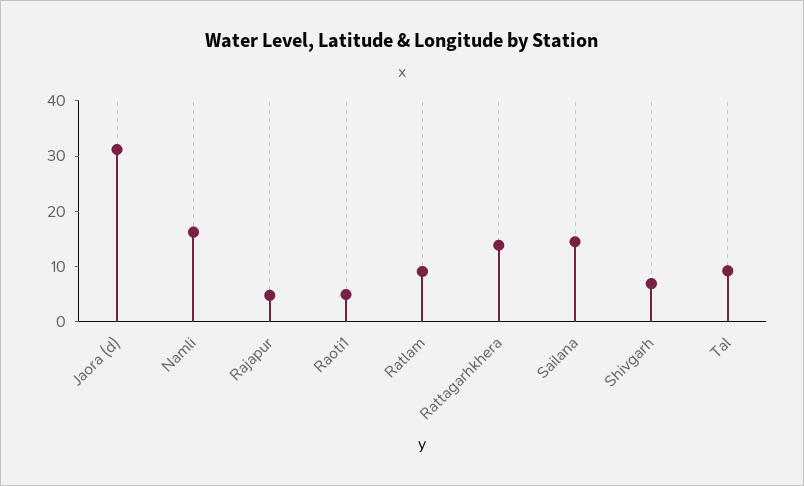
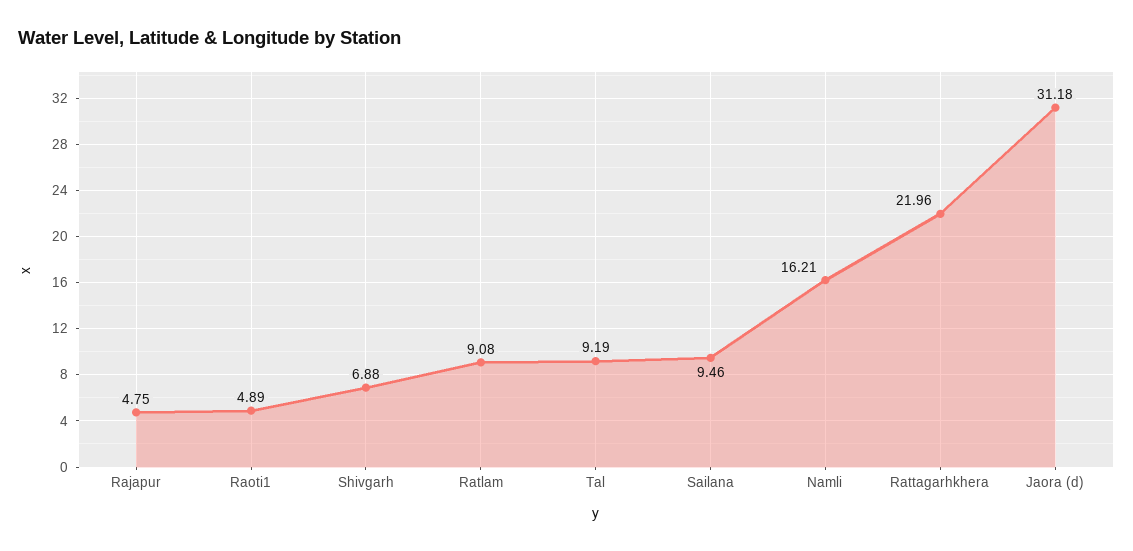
Rattagarhkhera: 14 -> 21.96
Sailana: 14 -> 9.46

